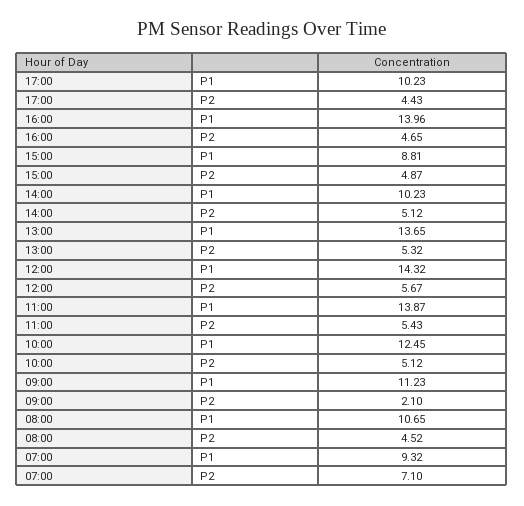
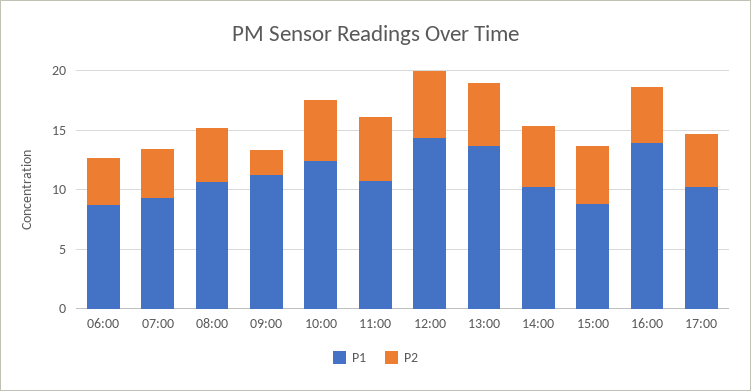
P1, 11:00: 13.87 -> 11
P2, 07:00: 7.1 -> 4
P1, 06:00: none -> 9
P2, 06:00: none -> 4

